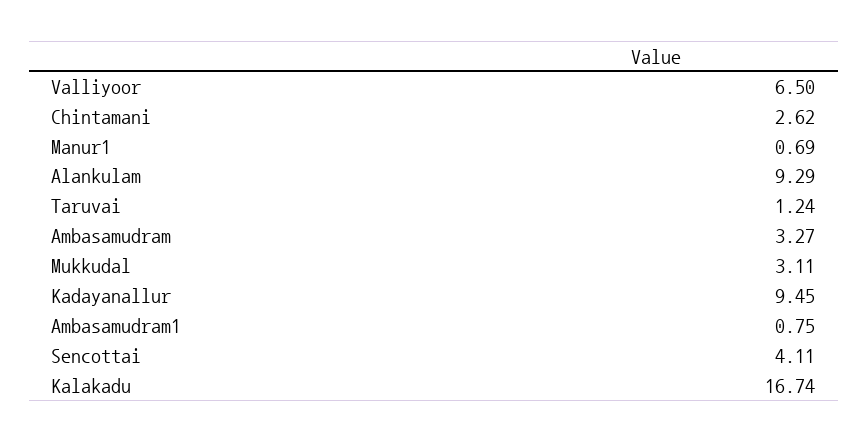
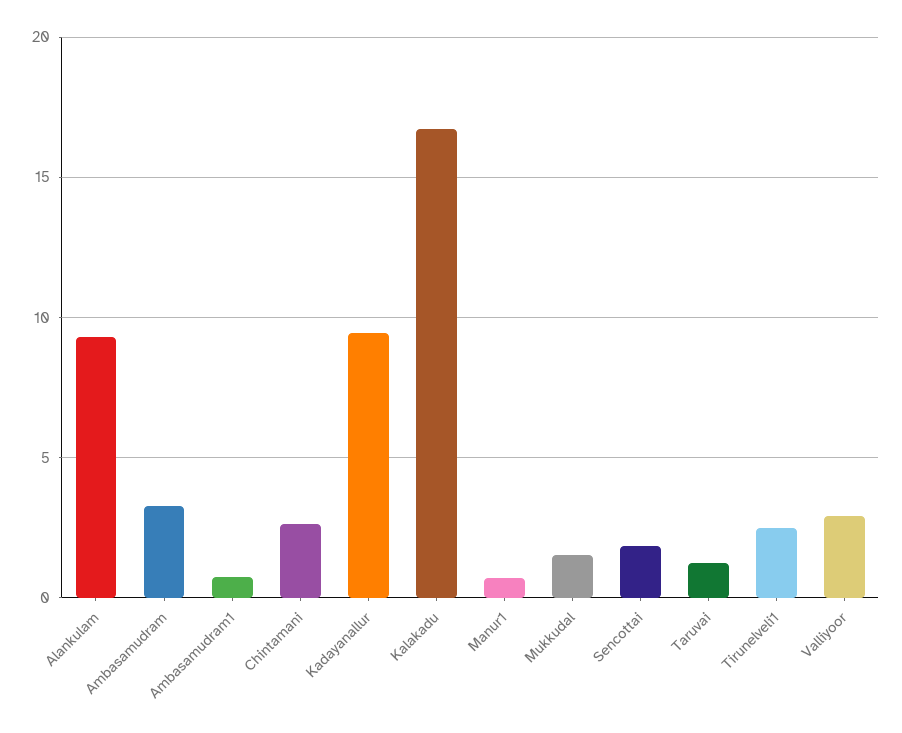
Valliyoor: 6.5 -> 3
Mukkudal: 3.11 -> 1.5
Sencottai: 4.11 -> 2
Tirunelveli1: none -> 2.5

